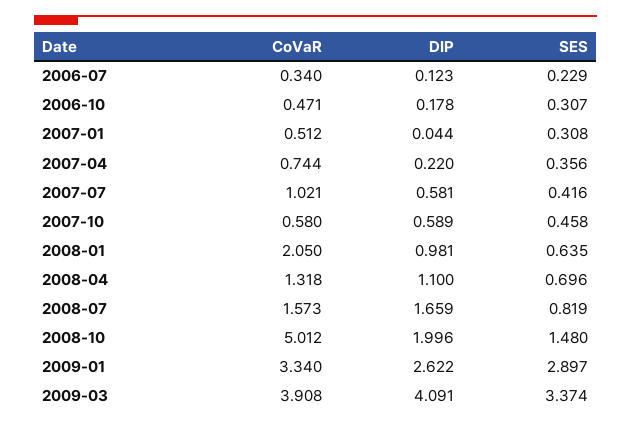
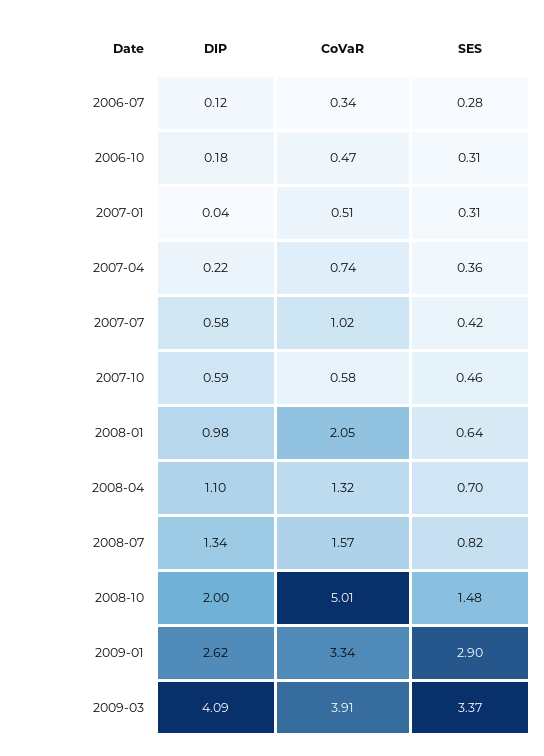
SES, 2006-07: 0.229 -> 0.28
DIP, 2008-07: 1.659 -> 1.34

